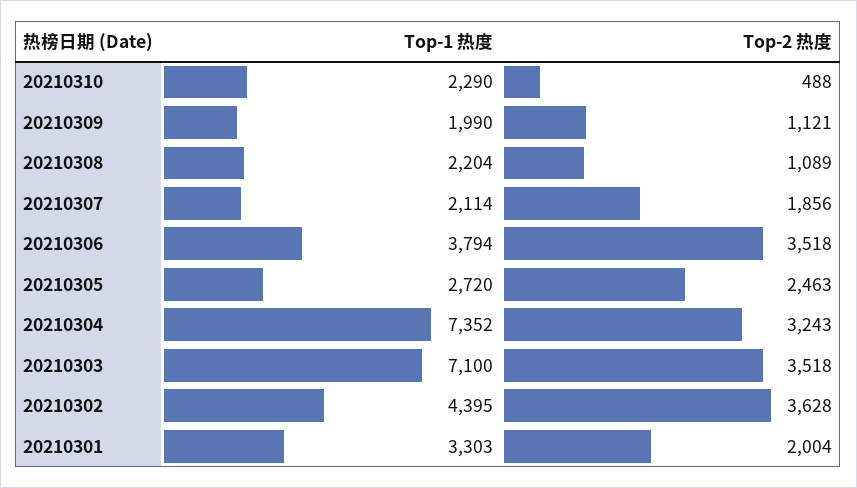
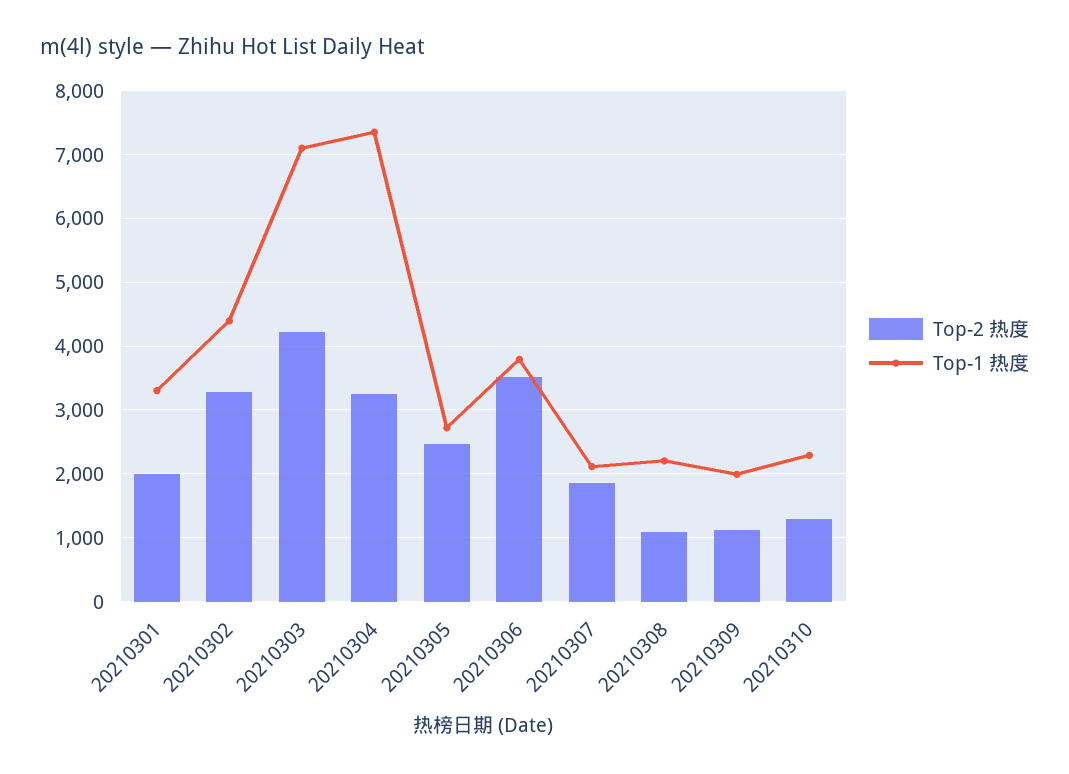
Top-2 热度, 20210310: 488 -> 1300
Top-2 热度, 20210303: 3518 -> 4200
Top-2 热度, 20210302: 3628 -> 3300

